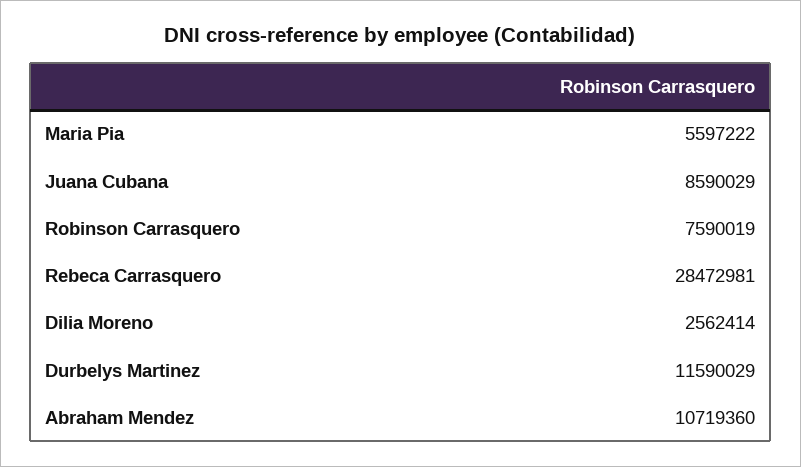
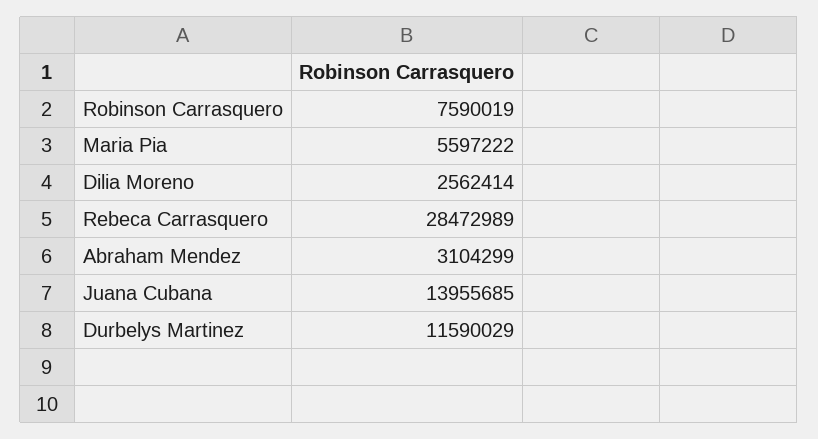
Juana Cubana: 8590029 -> 13955685
Rebeca Carrasquero: 28472981 -> 28472989
Abraham Mendez: 10719360 -> 3104299

